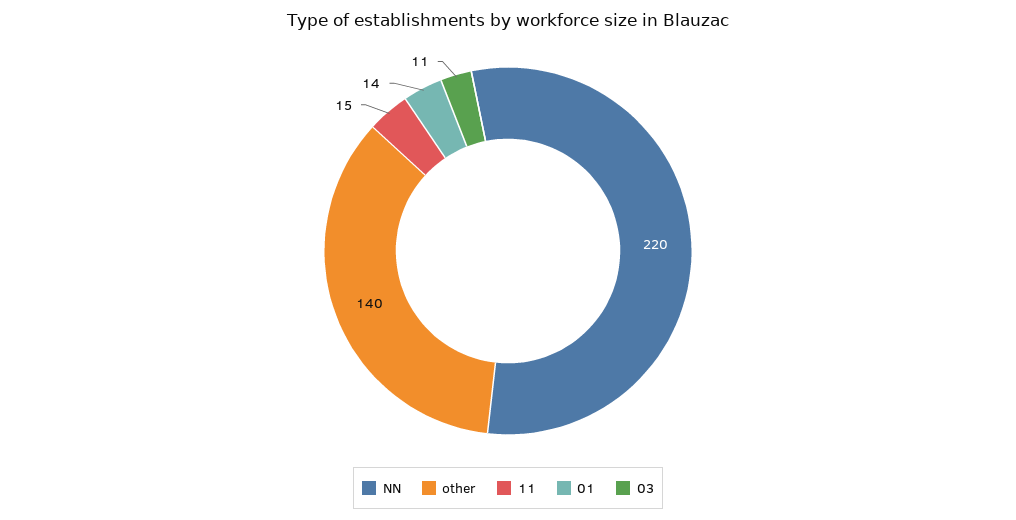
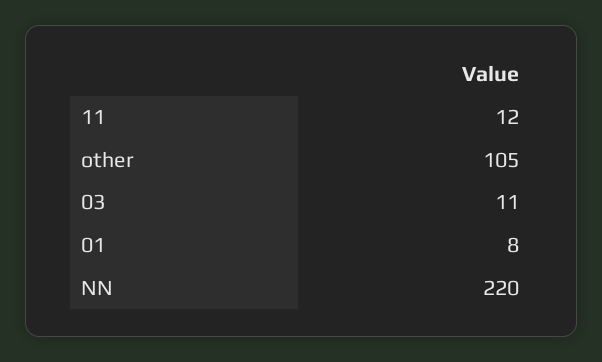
other: 140 -> 105
11: 15 -> 12
01: 14 -> 8

